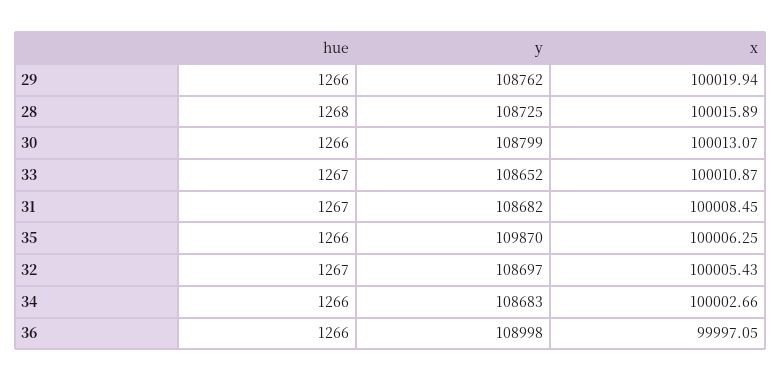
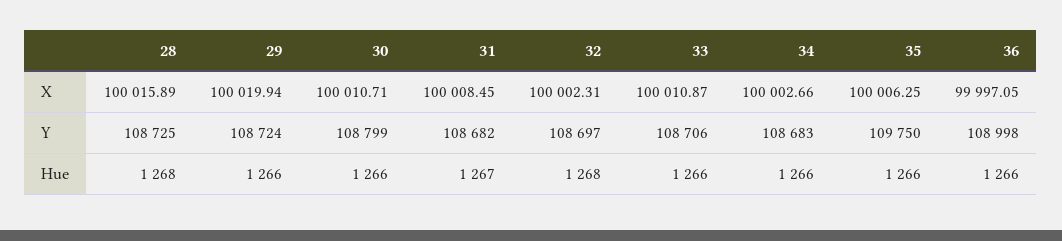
y, 29: 108762 -> 108724
x, 30: 100013.07 -> 100010.71
hue, 33: 1267 -> 1266
y, 33: 108652 -> 108706
y, 35: 109870 -> 109750
hue, 32: 1267 -> 1268
x, 32: 100005.43 -> 100002.31

